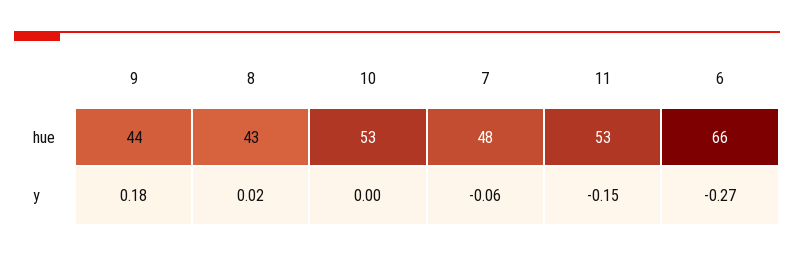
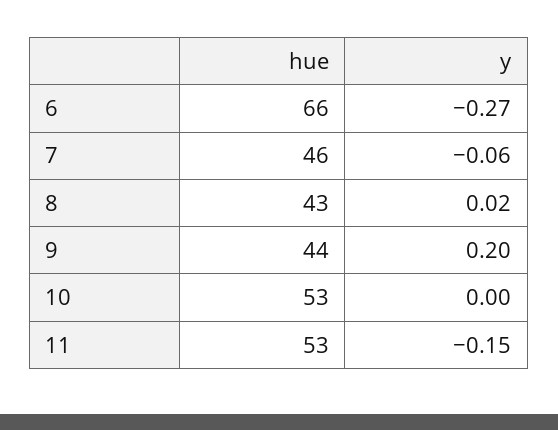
7, hue: 48 -> 46
9, y: 0.18 -> 0.2

